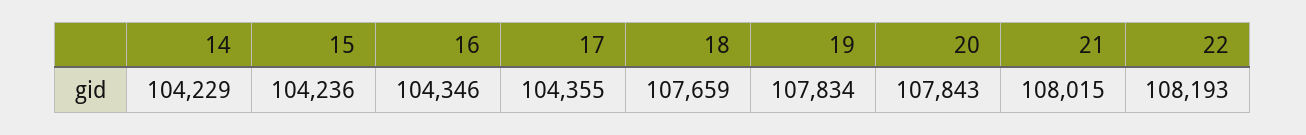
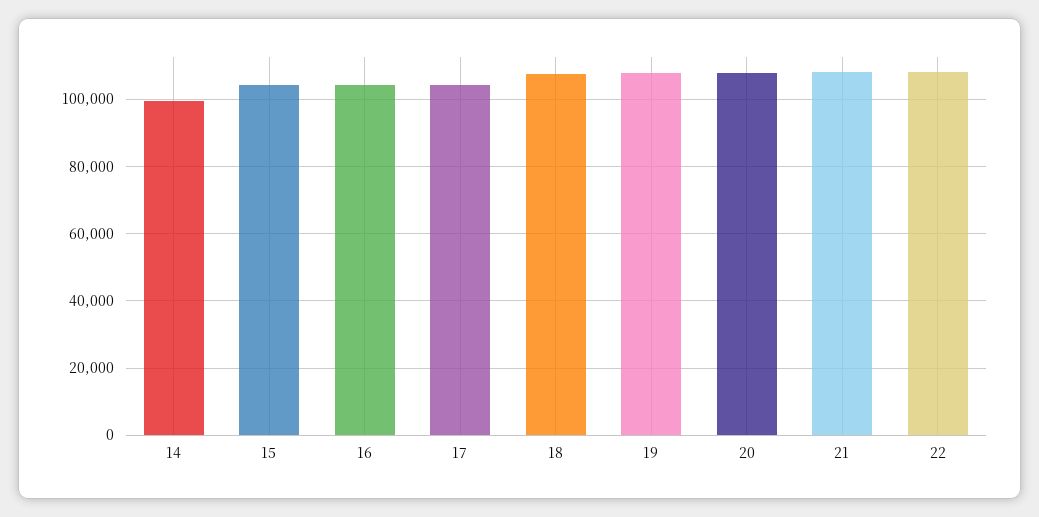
14: 104229 -> 100000

